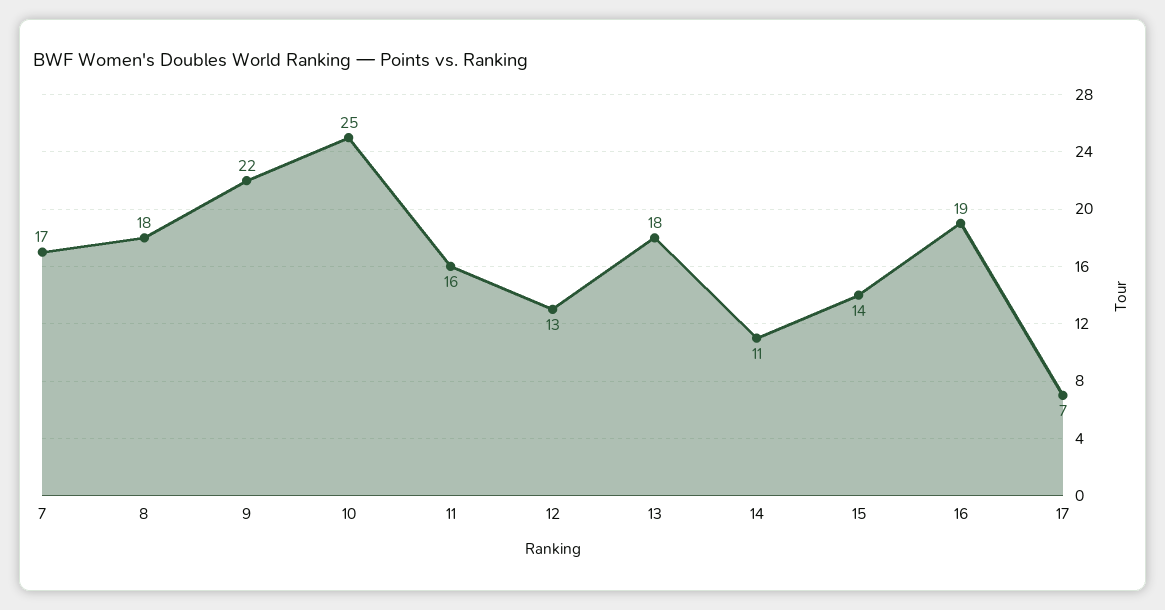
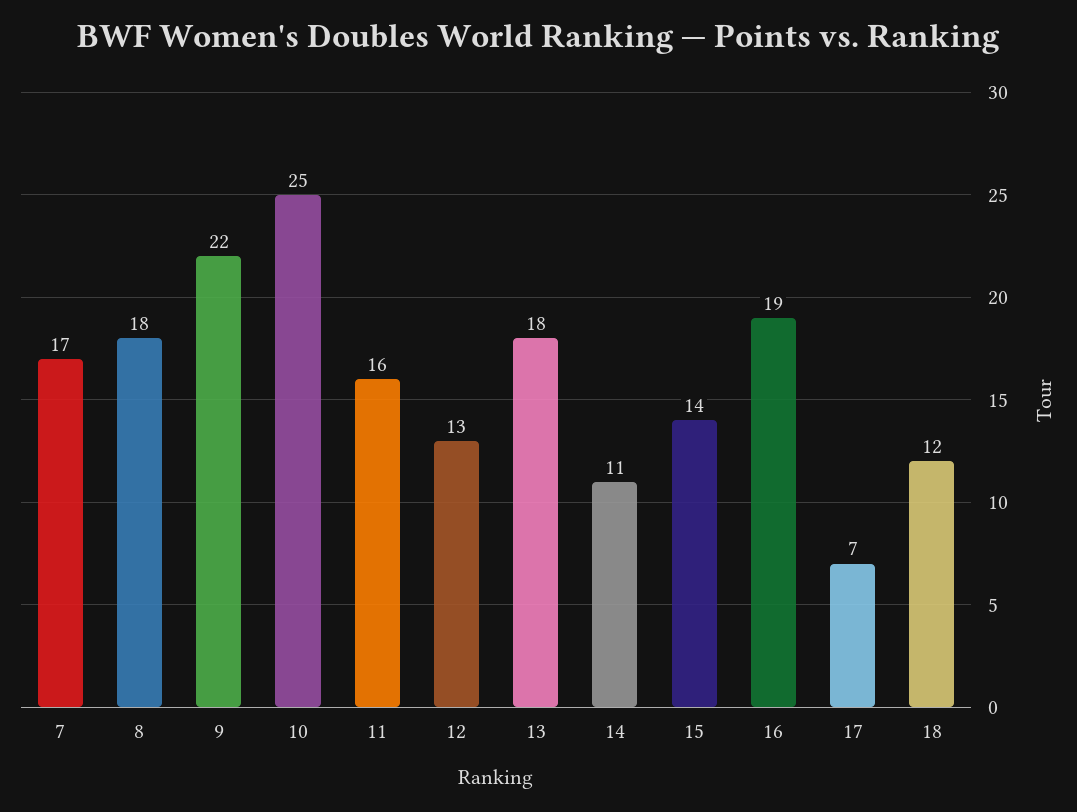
18: none -> 12

